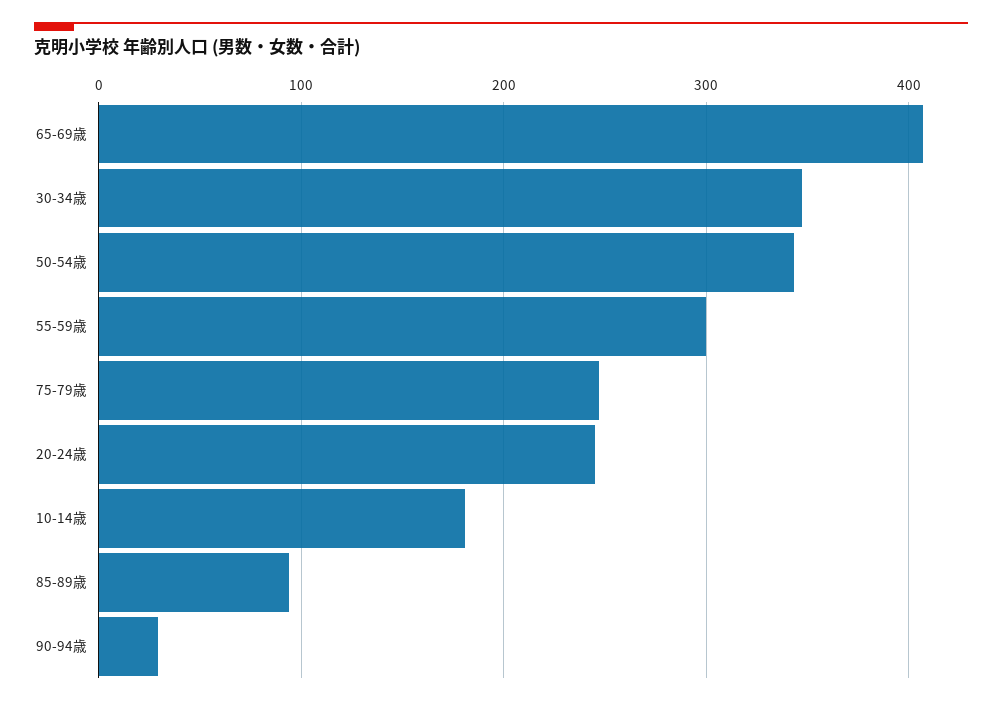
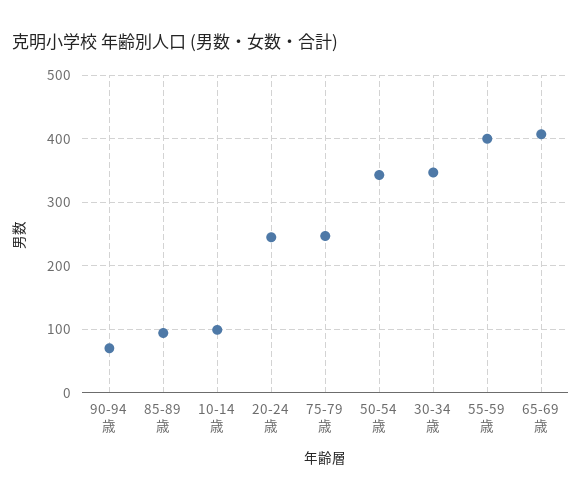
55-59歳: 300 -> 400
10-14歳: 180 -> 100
90-94歳: 30 -> 70

